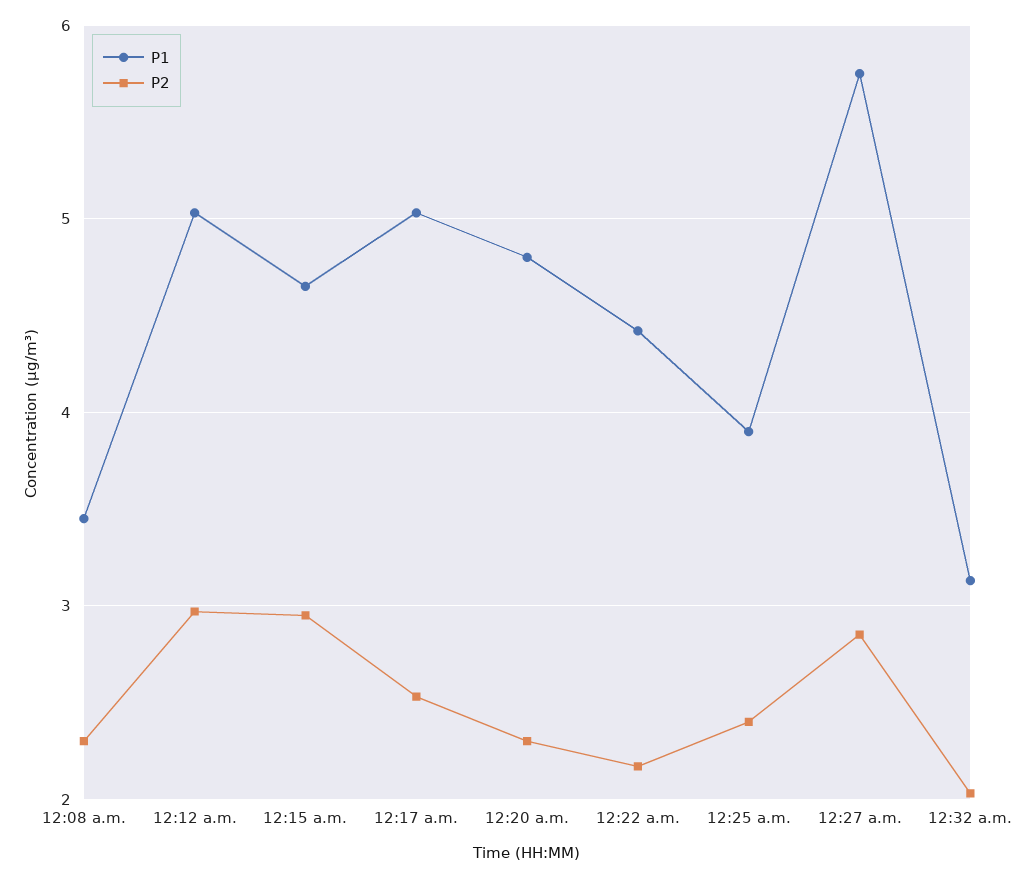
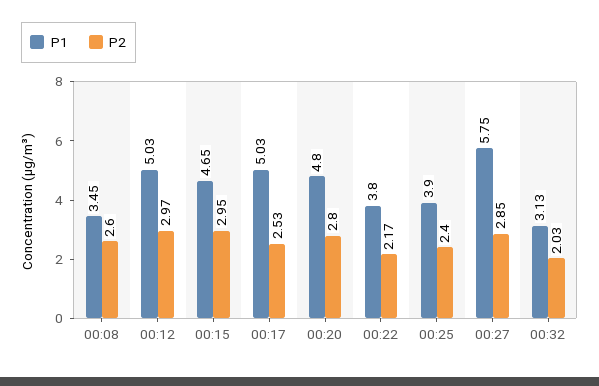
P2, 12:08 a.m.: 2.3 -> 2.6
P2, 12:20 a.m.: 2.3 -> 2.8
P1, 12:22 a.m.: 4.4 -> 3.8

